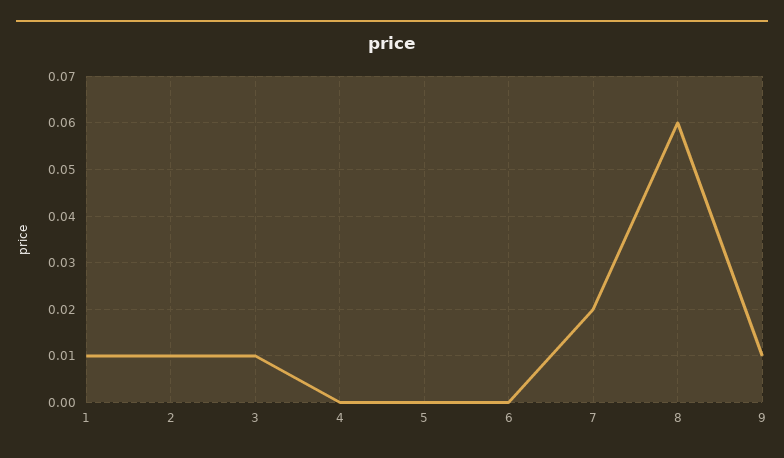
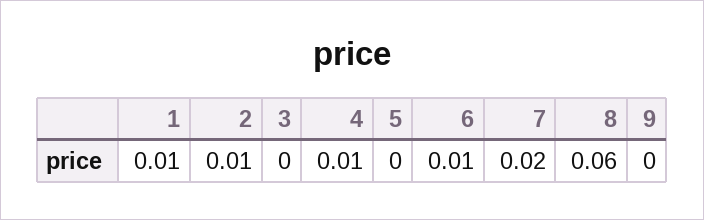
3: 0.01 -> 0
4: 0 -> 0.01
6: 0 -> 0.01
9: 0.01 -> 0

